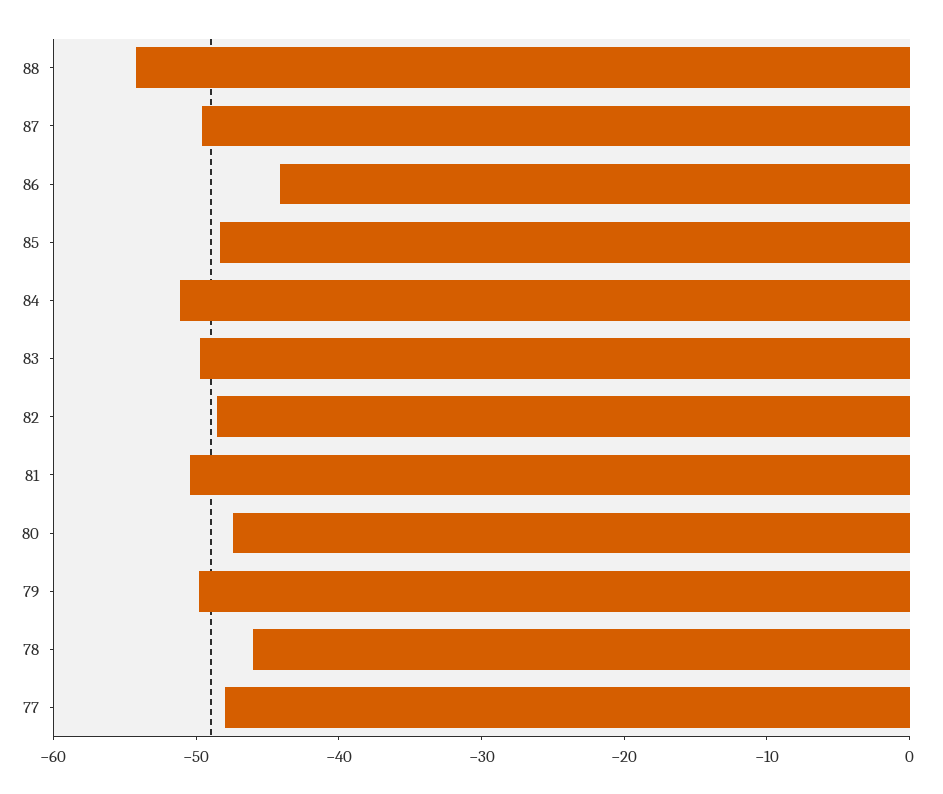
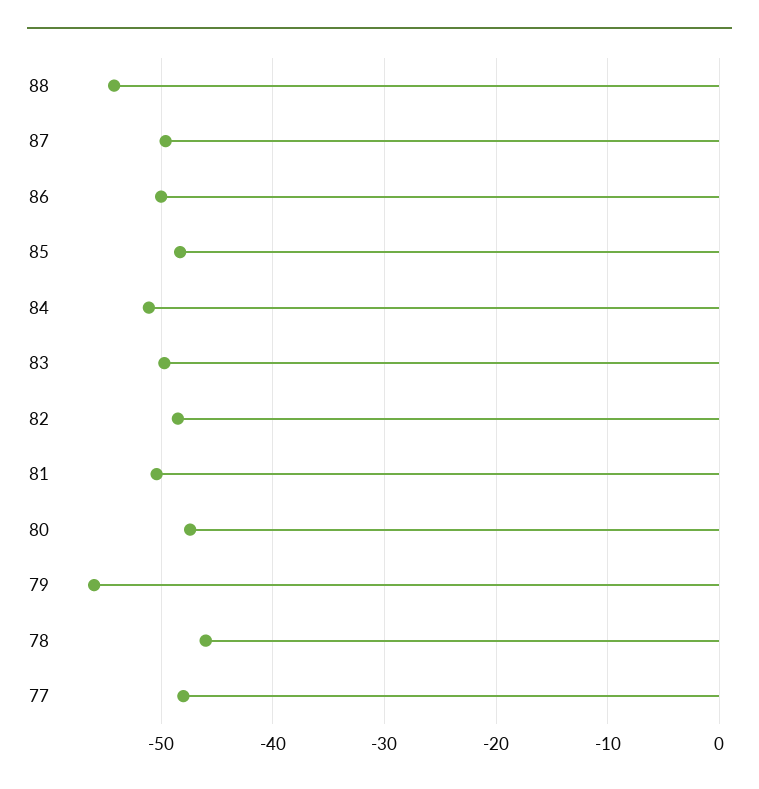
86: -44 -> -50
79: -50 -> -56

